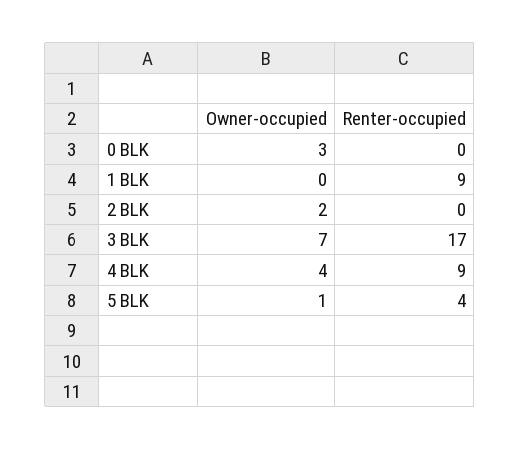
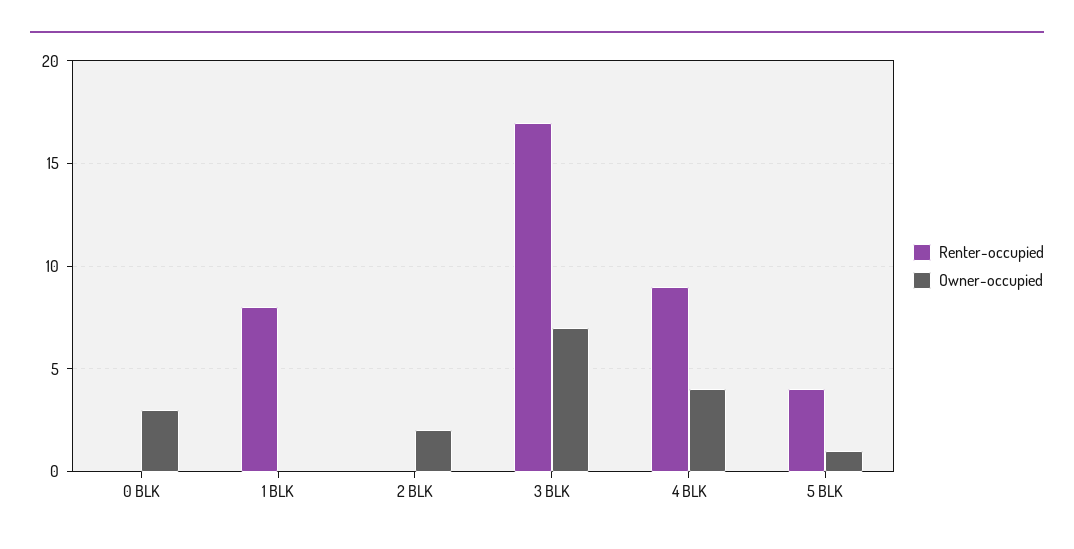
Renter-occupied, 1 BLK: 9 -> 8

